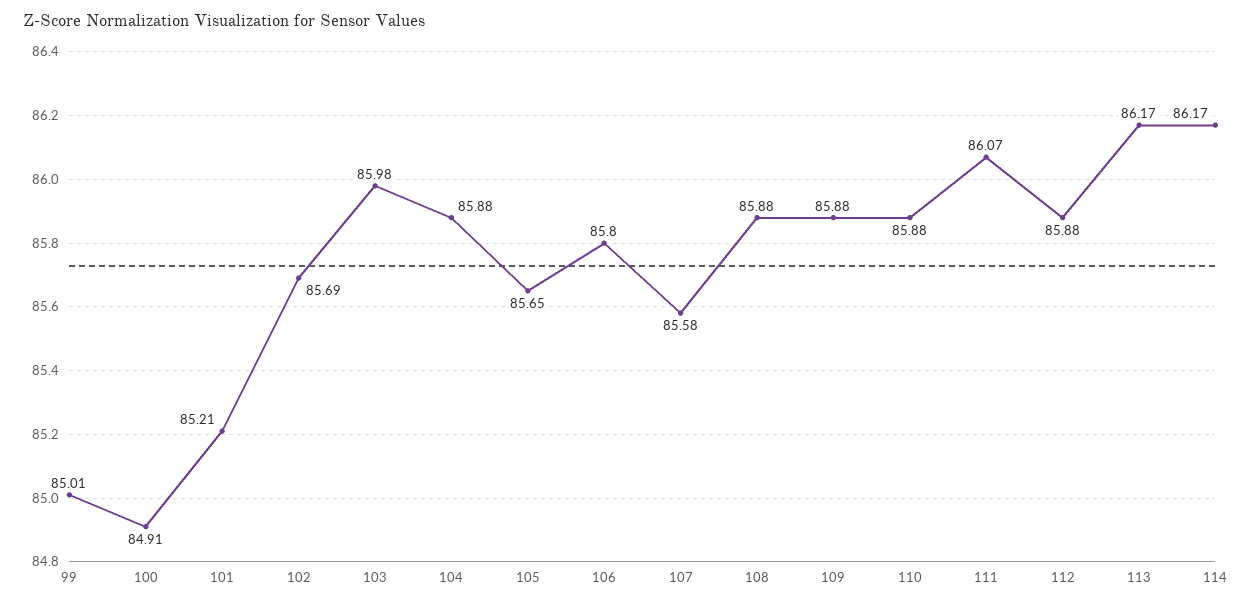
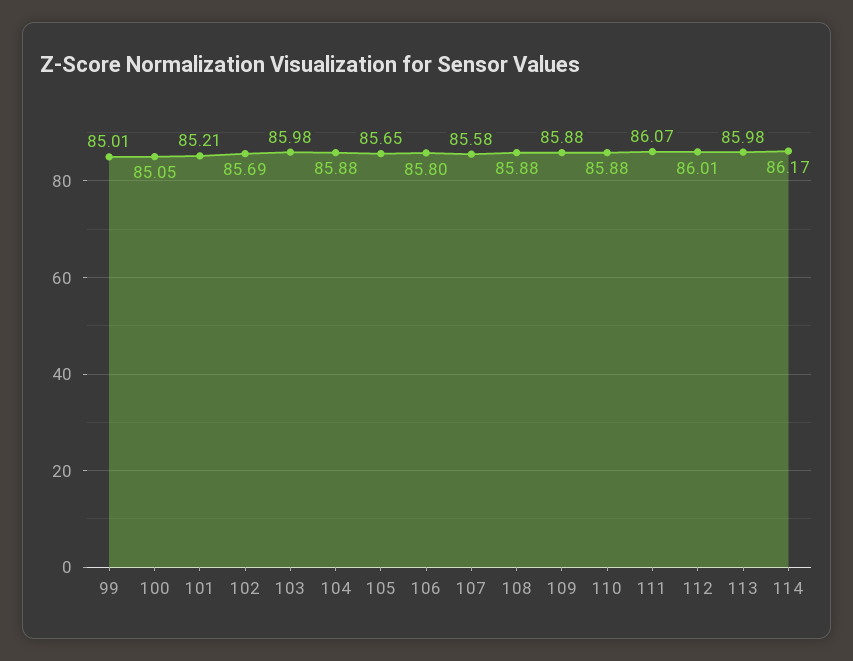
100: 84.91 -> 85.05
112: 85.88 -> 86.01
113: 86.17 -> 85.98

